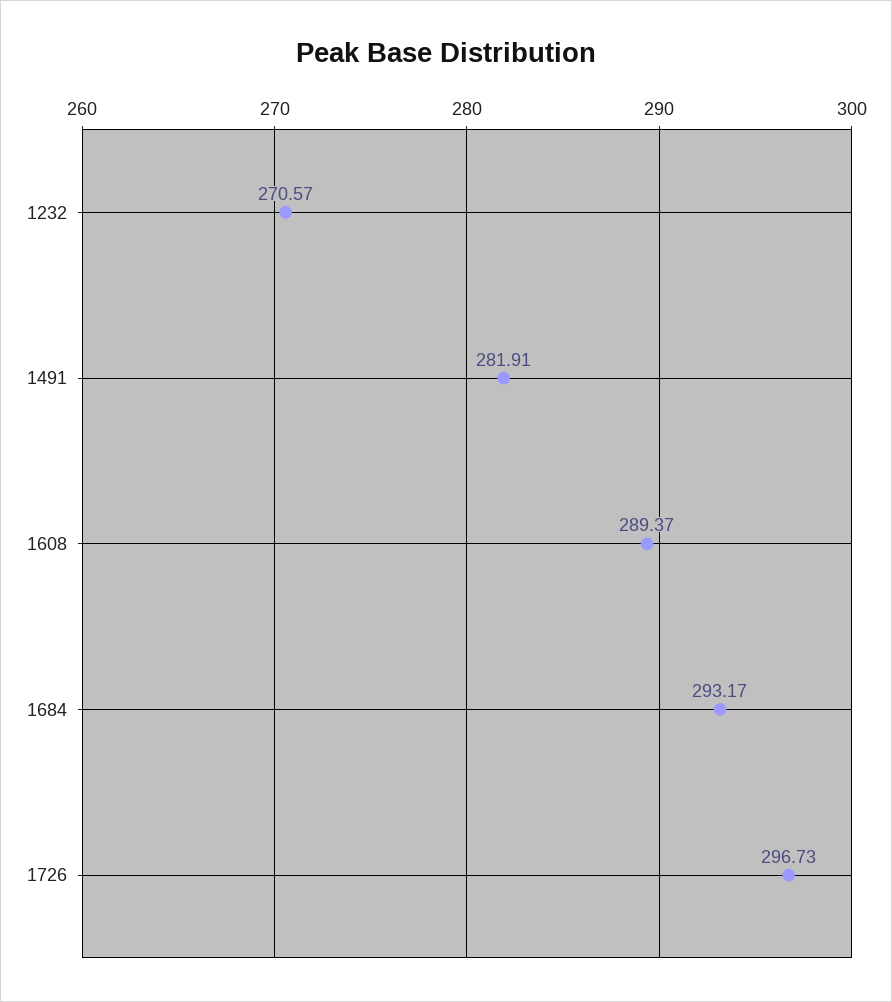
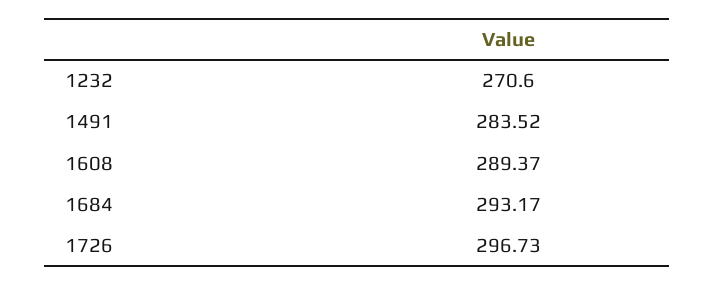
1232: 270.57 -> 270.6
1491: 281.91 -> 283.52

